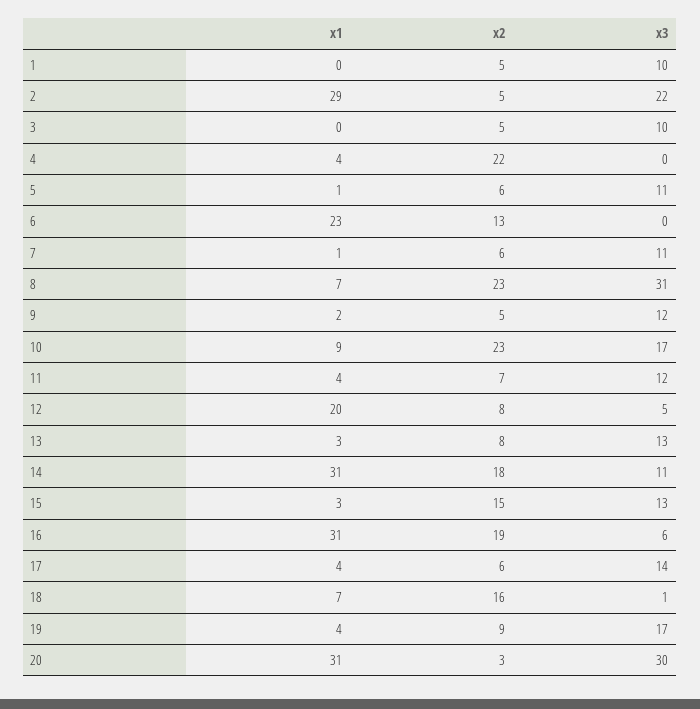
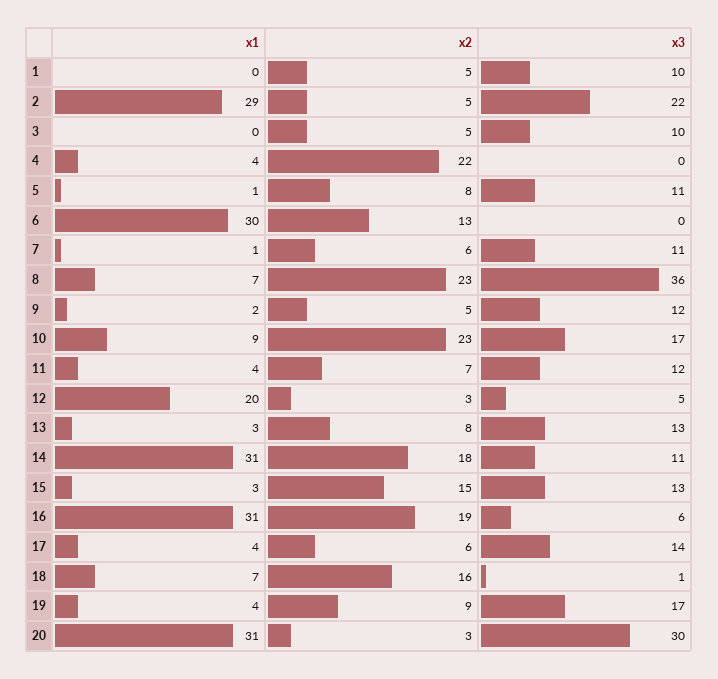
x2, 5: 6 -> 8
x1, 6: 23 -> 30
x3, 8: 31 -> 36
x2, 12: 8 -> 3

